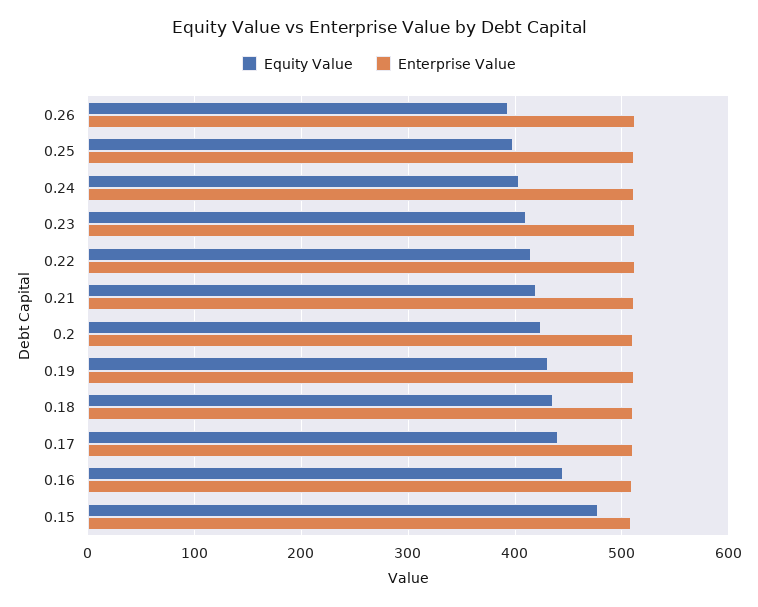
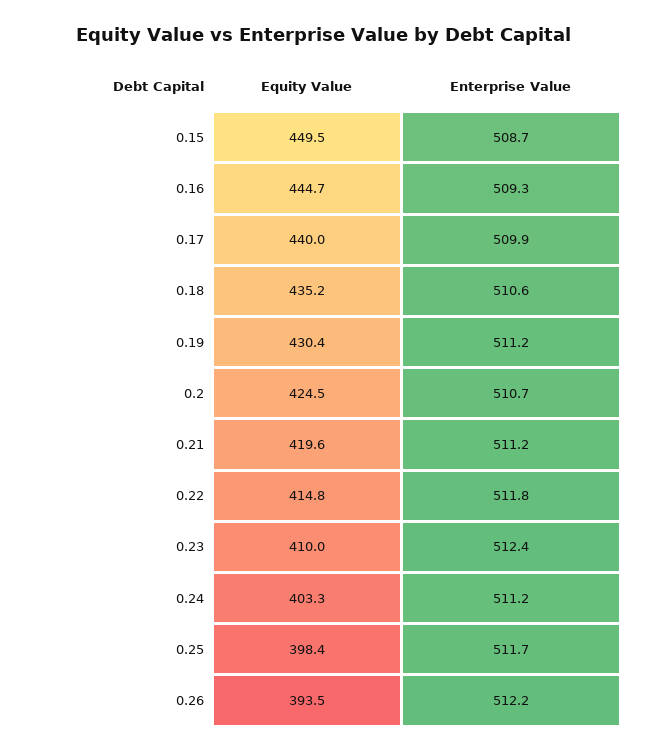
Equity Value, 0.15: 480 -> 449.5

